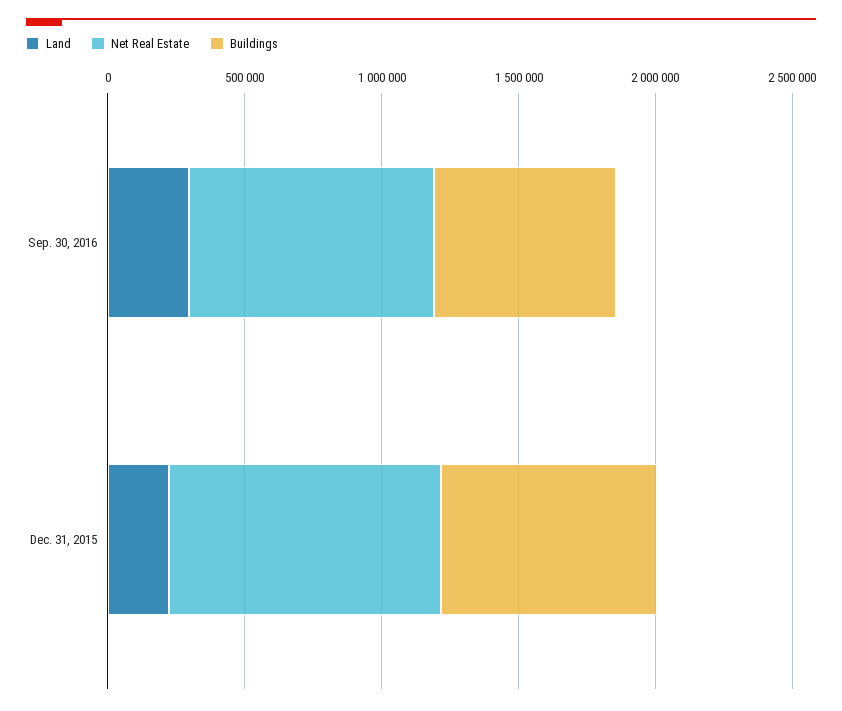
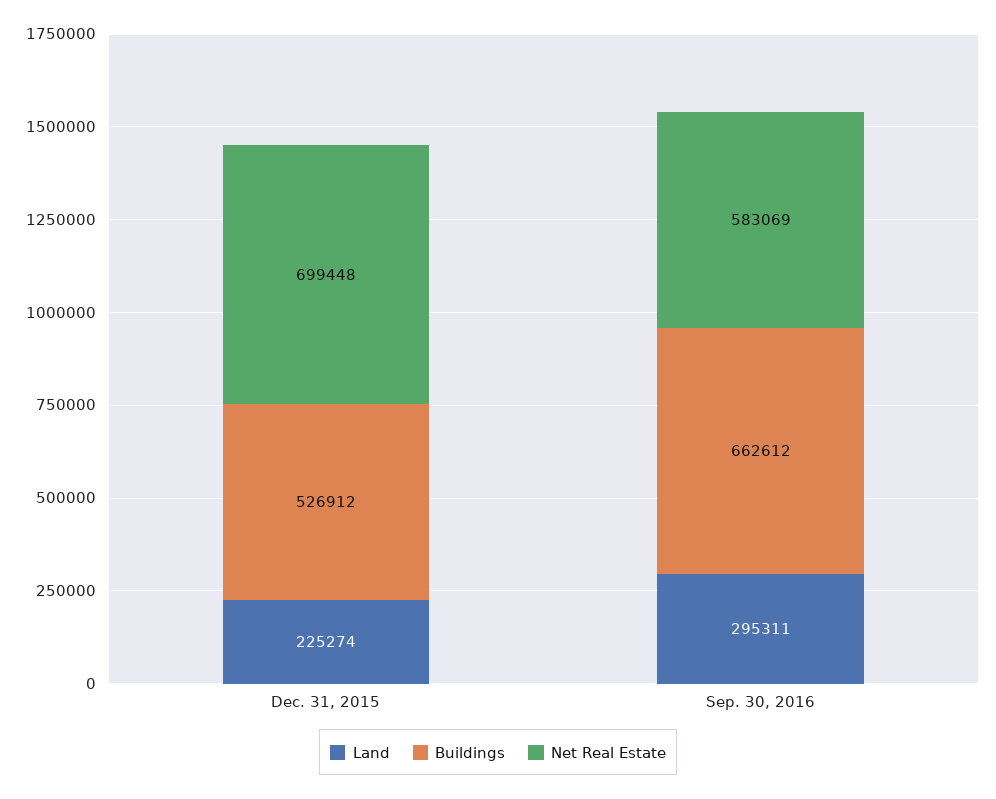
Net Real Estate, Sep. 30, 2016: 900000 -> 583069
Net Real Estate, Dec. 31, 2015: 1000000 -> 699448
Buildings, Dec. 31, 2015: 800000 -> 526912

